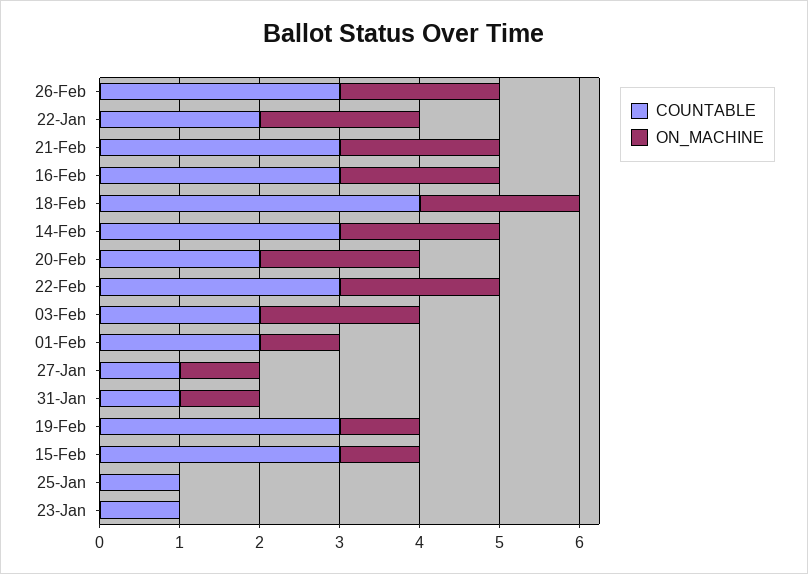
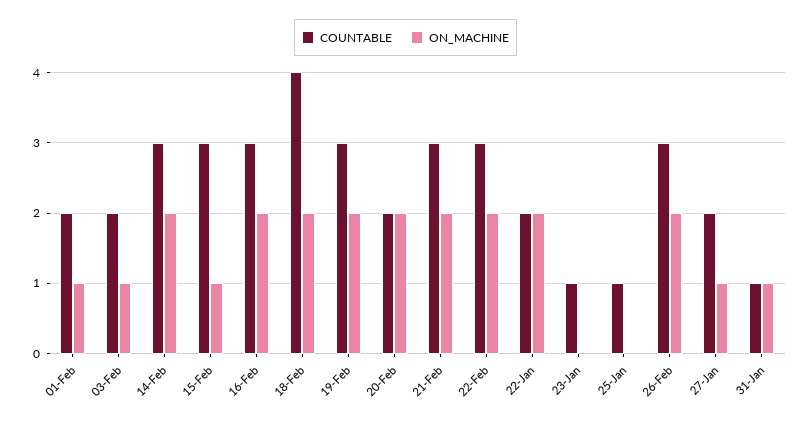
ON_MACHINE, 03-Feb: 2 -> 1
COUNTABLE, 27-Jan: 1 -> 2
ON_MACHINE, 19-Feb: 1 -> 2

